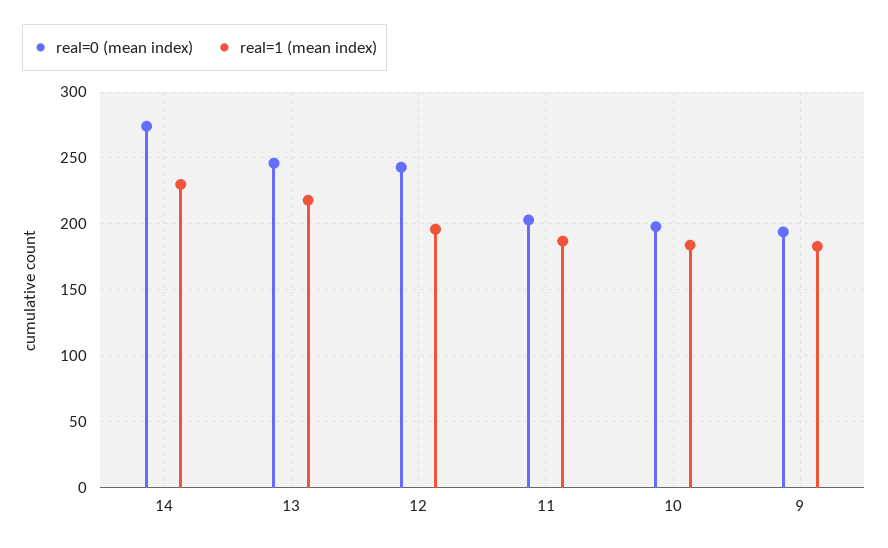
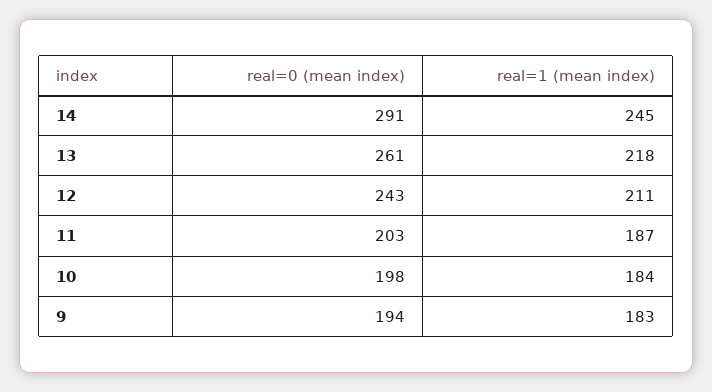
real=0 (mean index), 14: 275 -> 291
real=1 (mean index), 14: 230 -> 245
real=0 (mean index), 13: 245 -> 261
real=1 (mean index), 12: 195 -> 211

